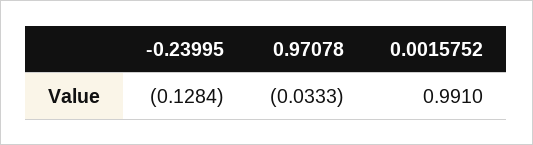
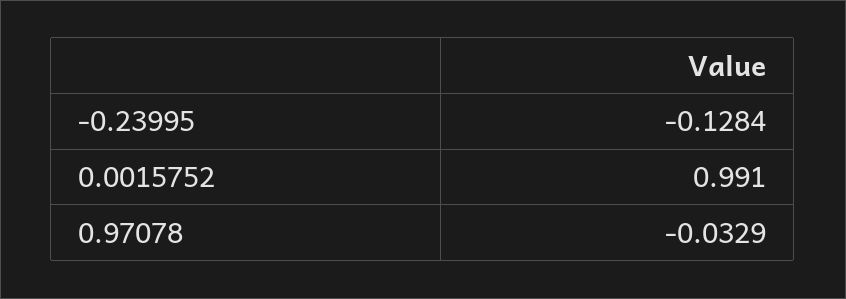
0.97078: -0.0333 -> -0.0329

